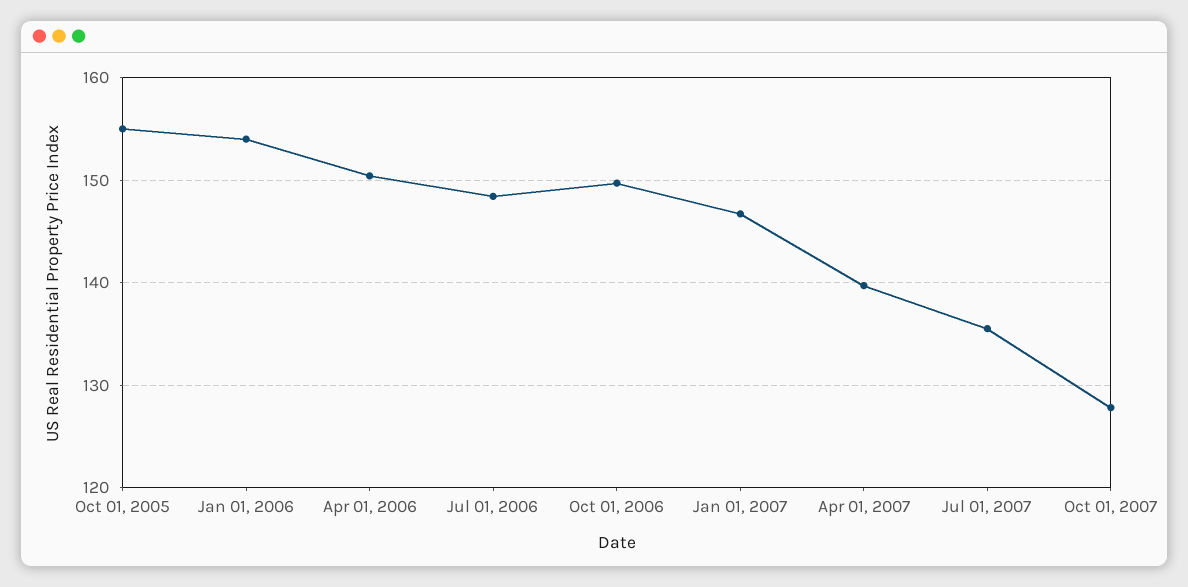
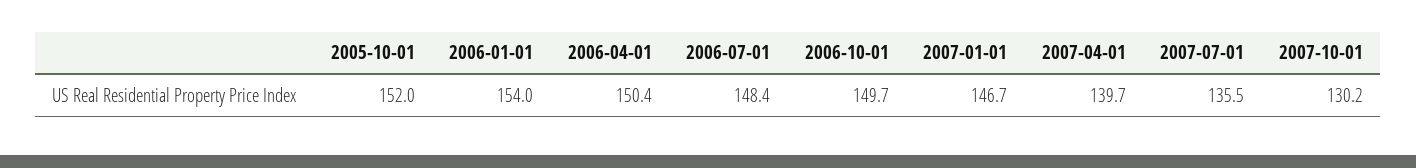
Oct 01, 2005: 155 -> 152
Oct 01, 2007: 128 -> 130.2

